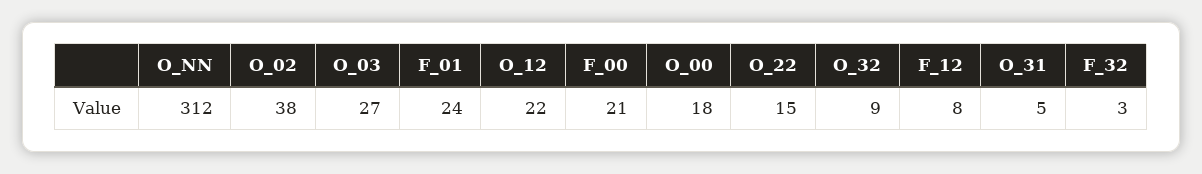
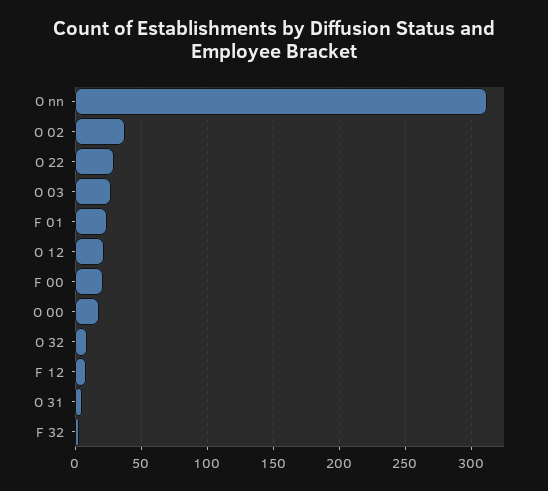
O_22: 15 -> 30

